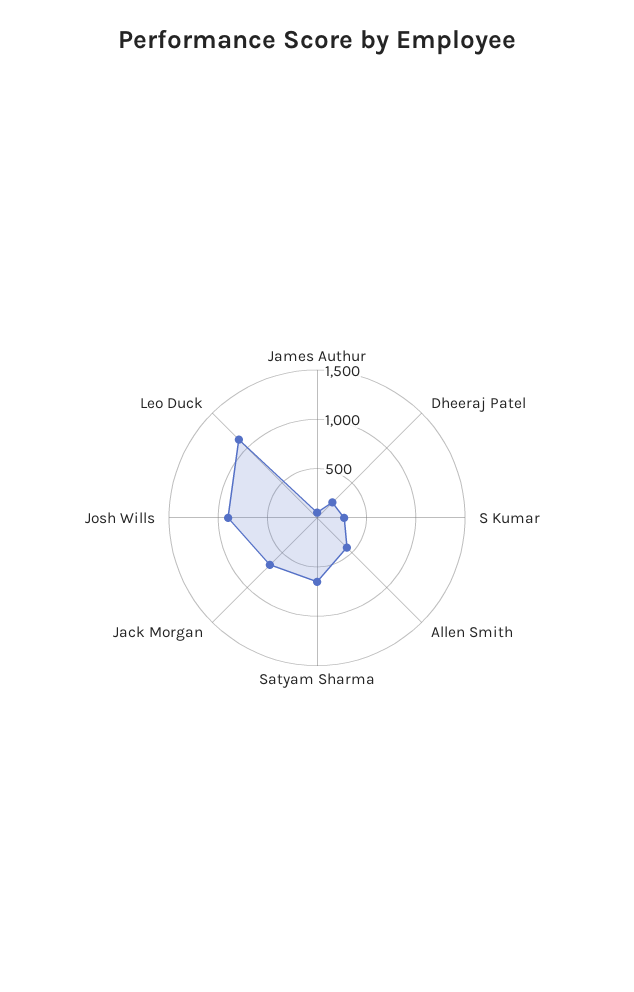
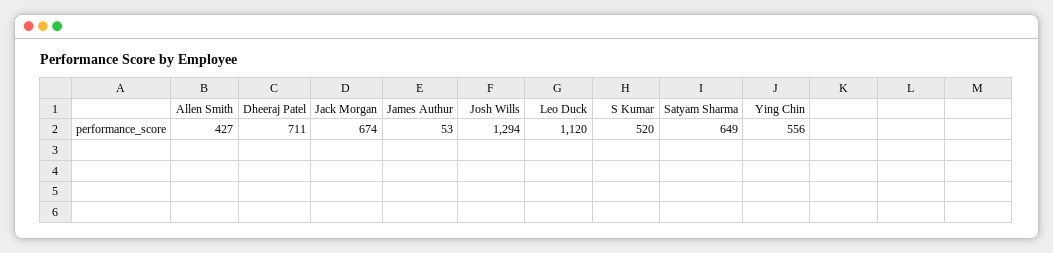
Dheeraj Patel: 200 -> 711
S Kumar: 300 -> 520
Josh Wills: 900 -> 1294
Ying Chin: none -> 556

